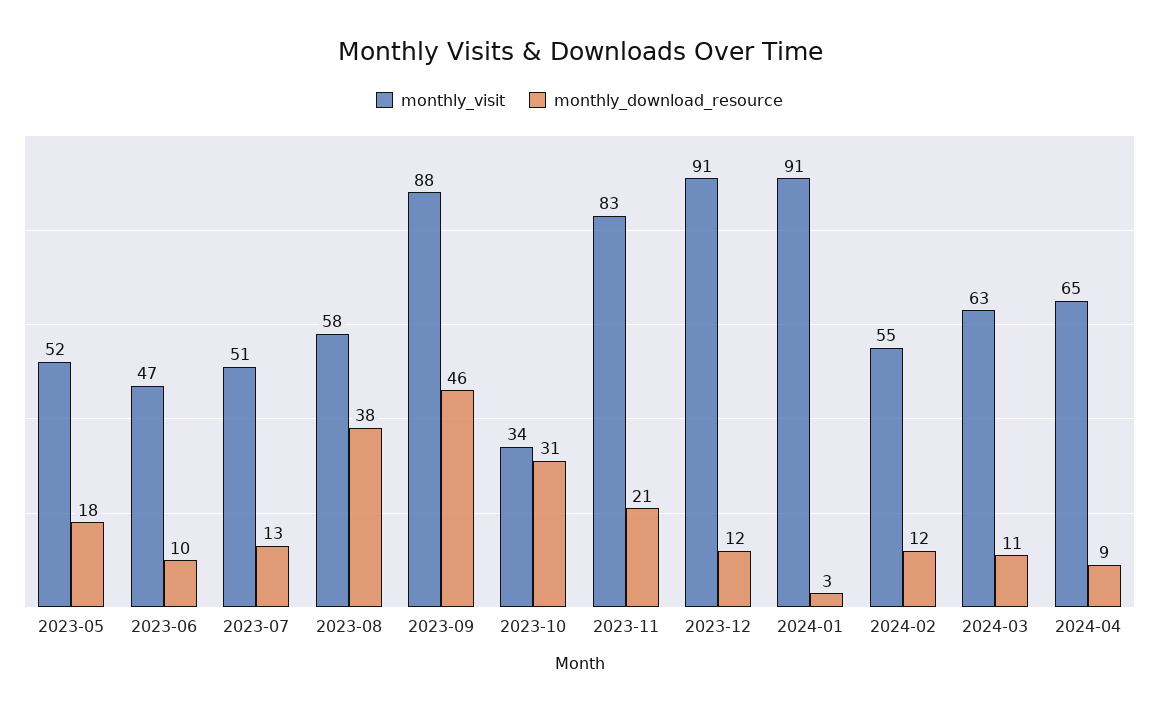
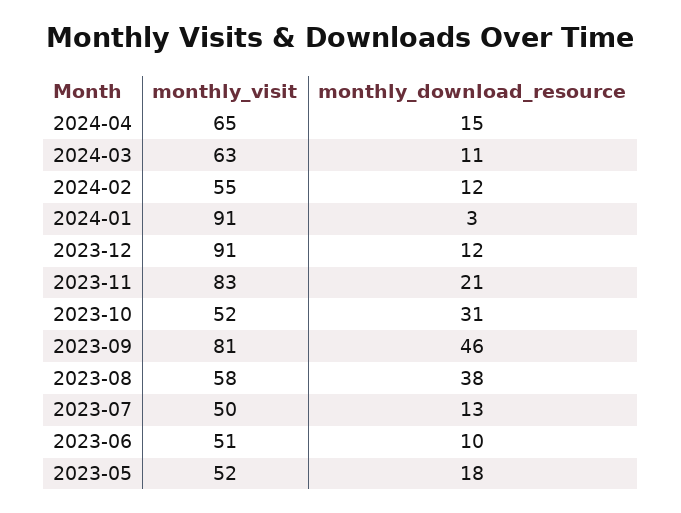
monthly_visit, 2023-06: 47 -> 51
monthly_visit, 2023-07: 51 -> 50
monthly_visit, 2023-09: 88 -> 81
monthly_visit, 2023-10: 34 -> 52
monthly_download_resource, 2024-04: 9 -> 15

